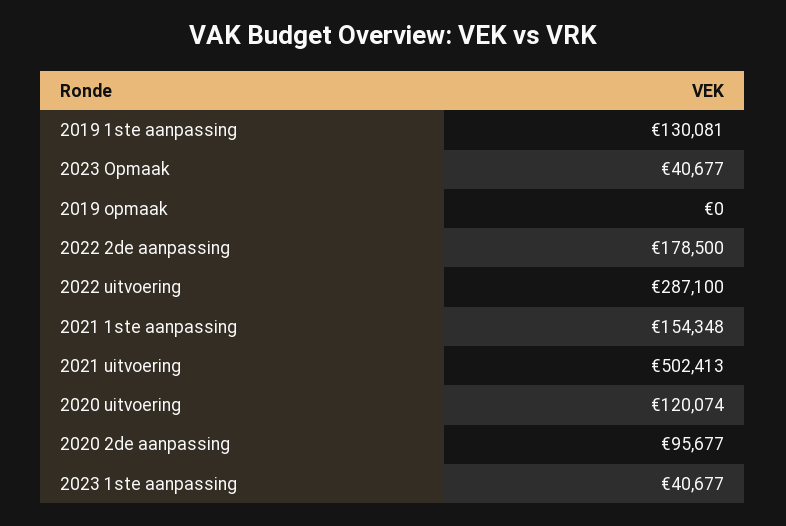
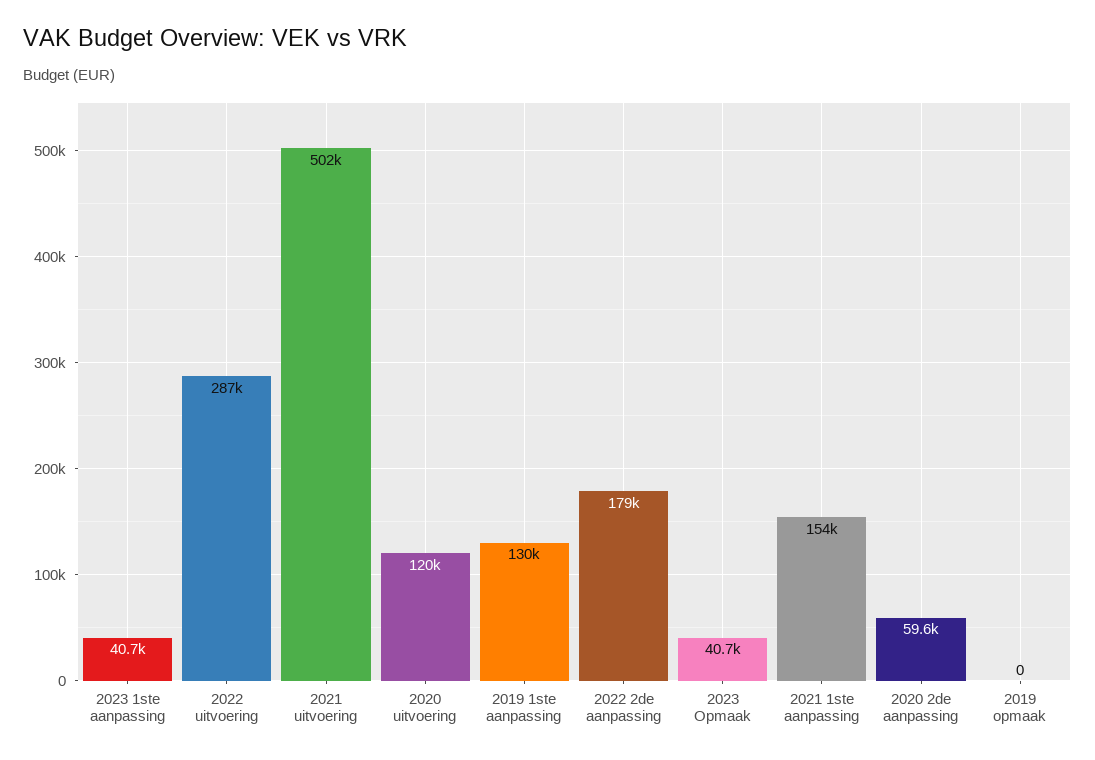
2020 2de aanpassing: 95677 -> 59600

